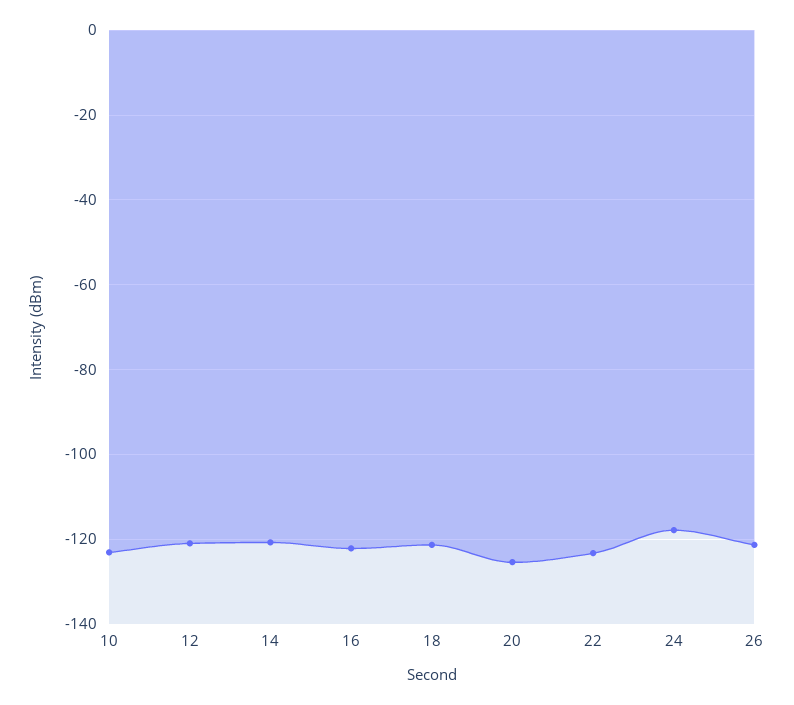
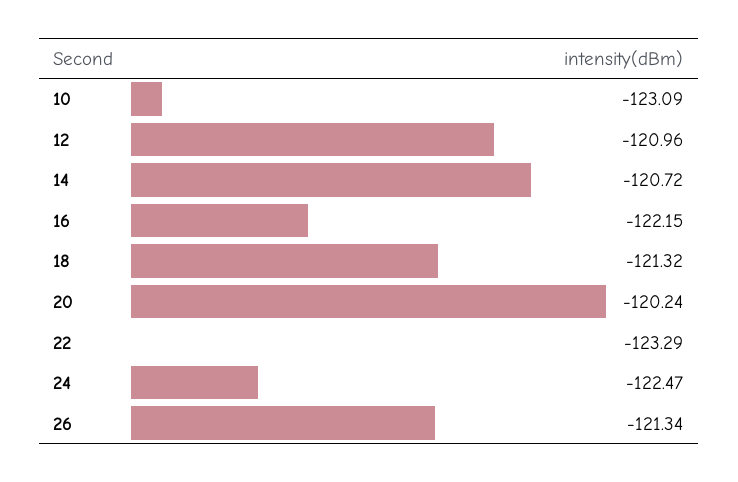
20: -126 -> -120.24
24: -118 -> -122.47

